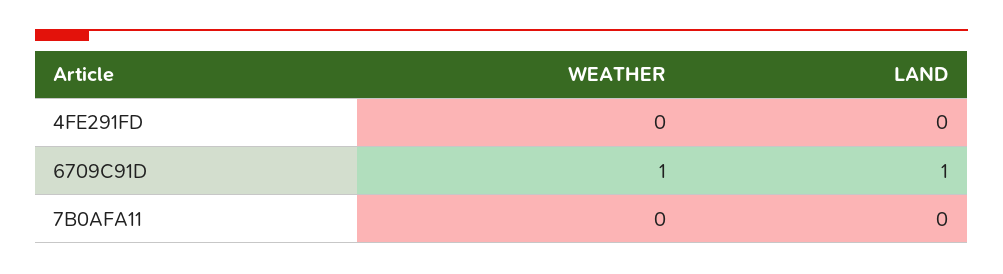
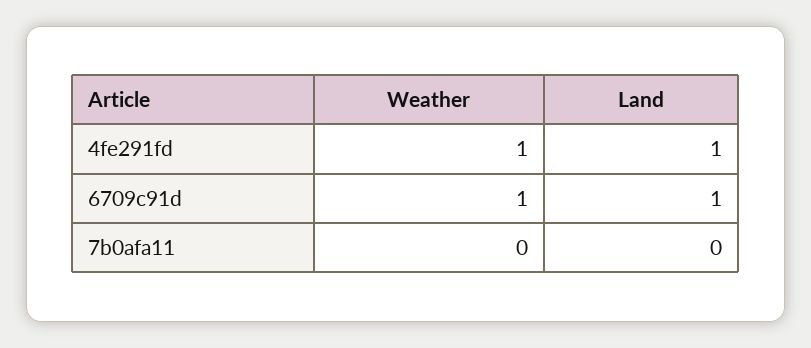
WEATHER, 4FE291FD: 0 -> 1
LAND, 4FE291FD: 0 -> 1

